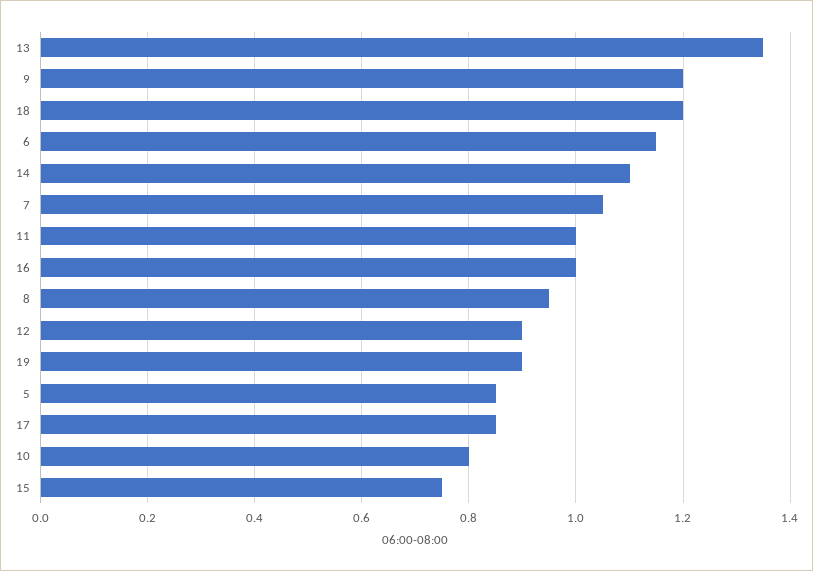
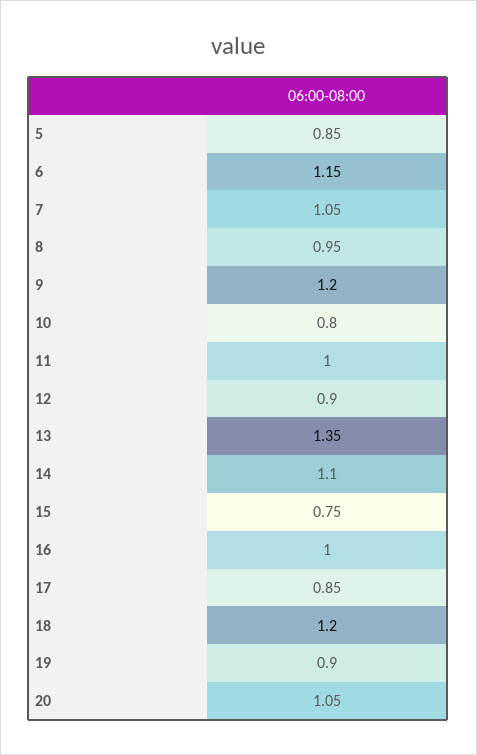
20: none -> 1.05

